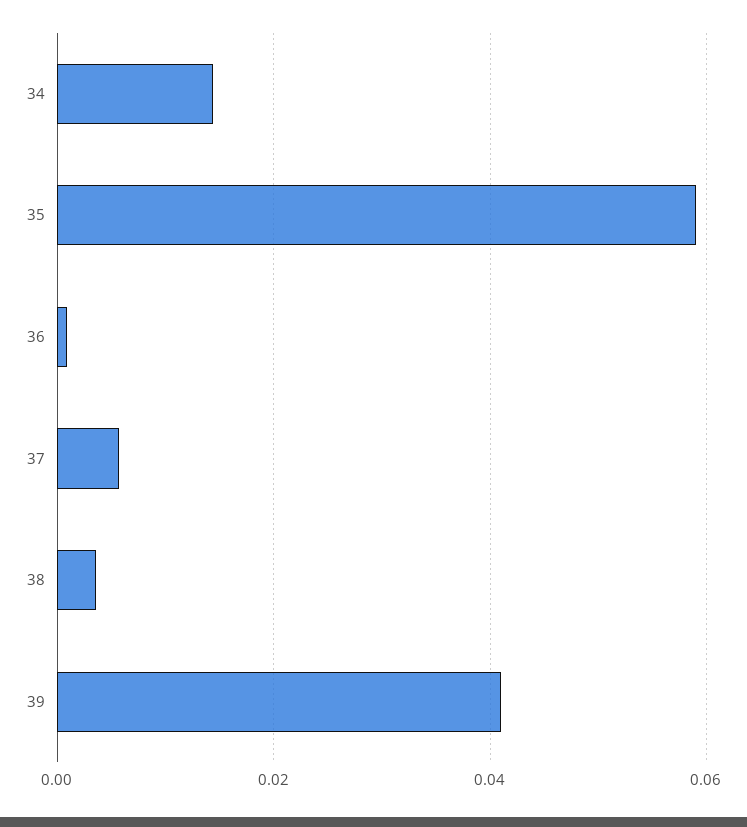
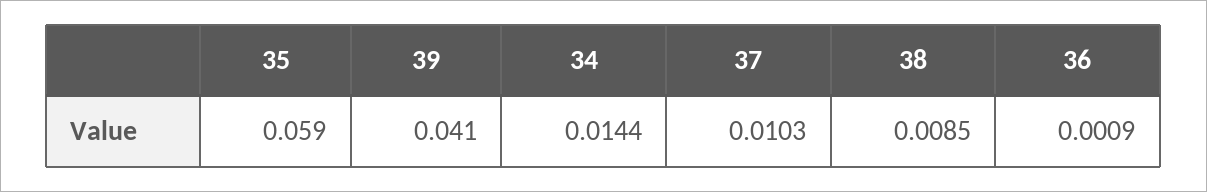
37: 0.006 -> 0.0103
38: 0.004 -> 0.0085

